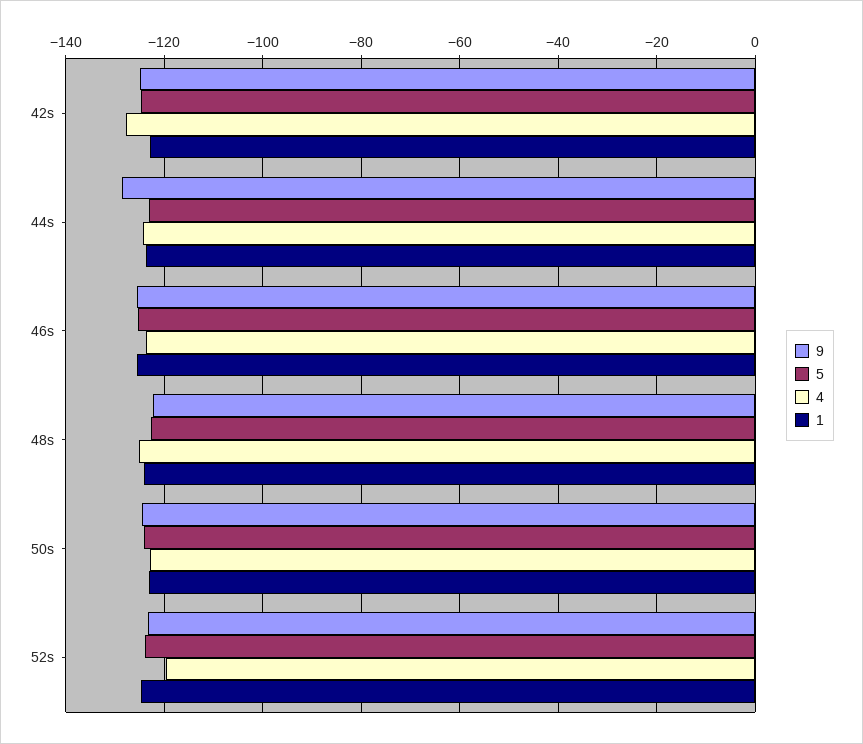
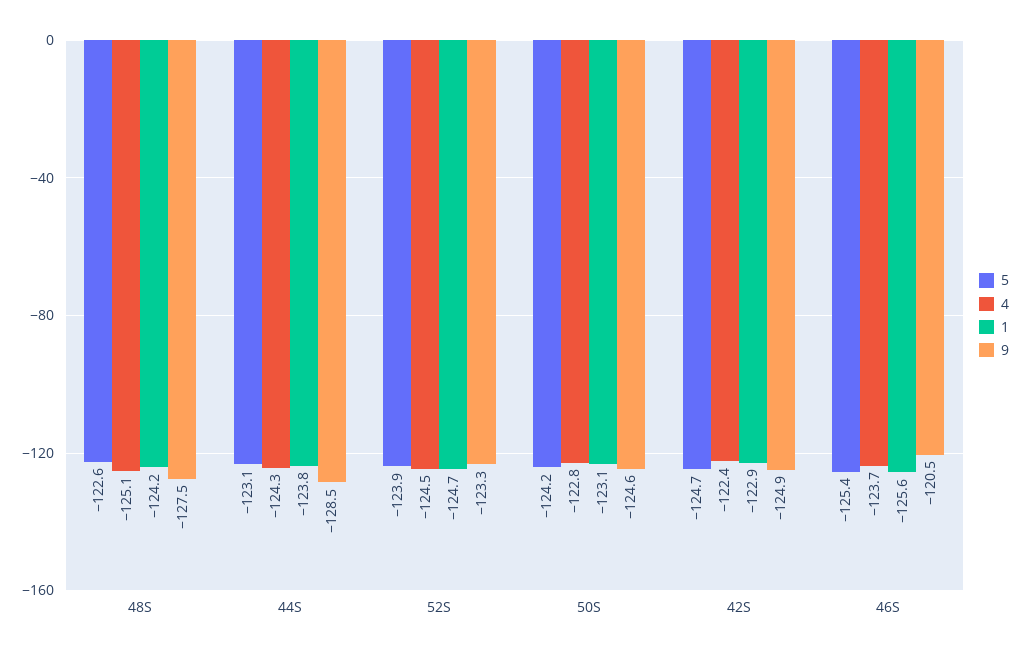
4, 42s: -128 -> -122.4
9, 46s: -126 -> -120.5
9, 48s: -122 -> -127.5
4, 52s: -120 -> -124.5

